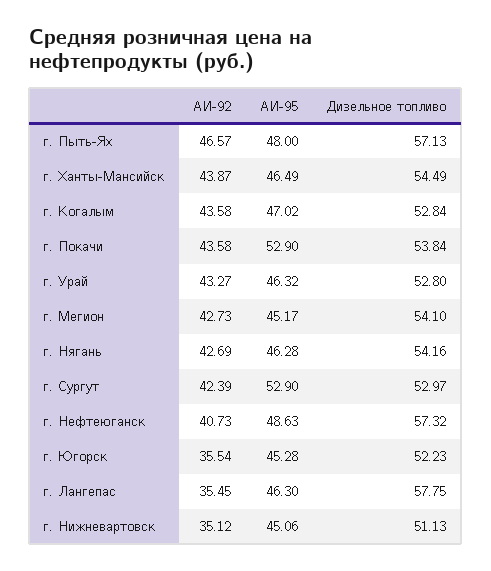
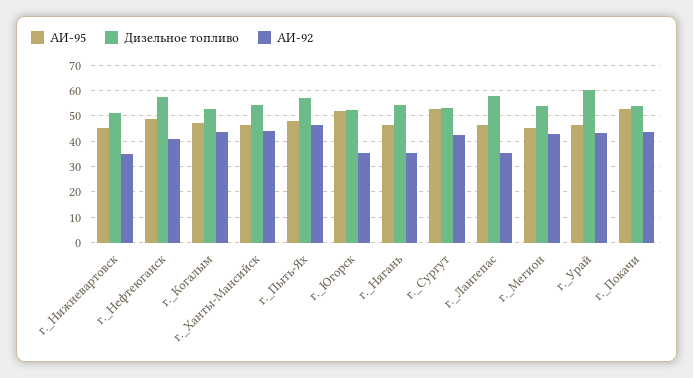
Дизельное топливо, г. Урай: 52.8 -> 60
АИ-92, г. Нягань: 42.69 -> 35
АИ-95, г. Югорск: 45.28 -> 52.5

